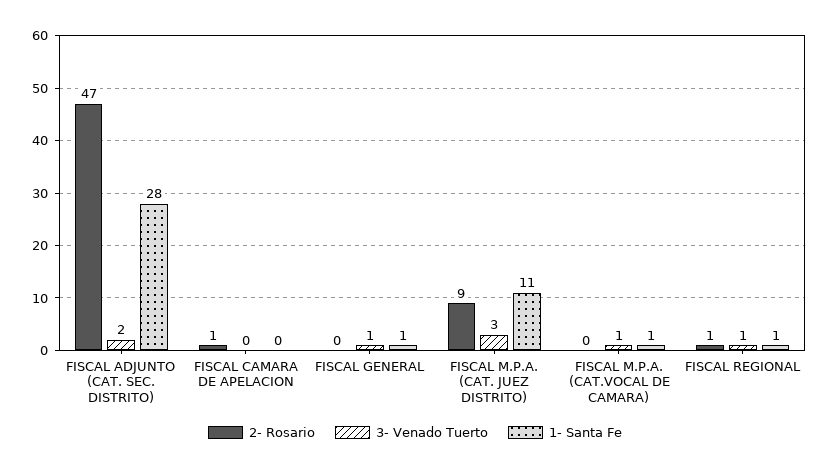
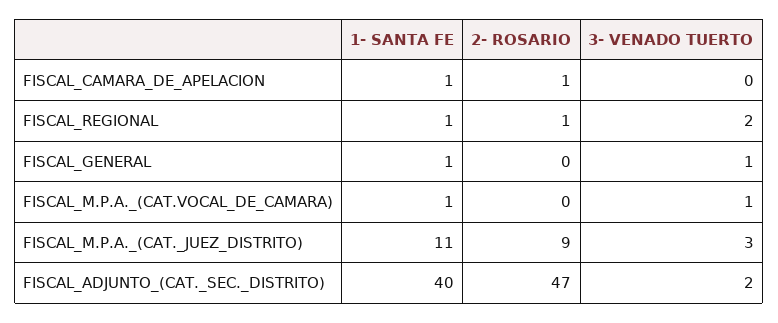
1- Santa Fe, FISCAL ADJUNTO (CAT. SEC. DISTRITO): 28 -> 40
1- Santa Fe, FISCAL CAMARA DE APELACION: 0 -> 1
3- Venado Tuerto, FISCAL REGIONAL: 1 -> 2

